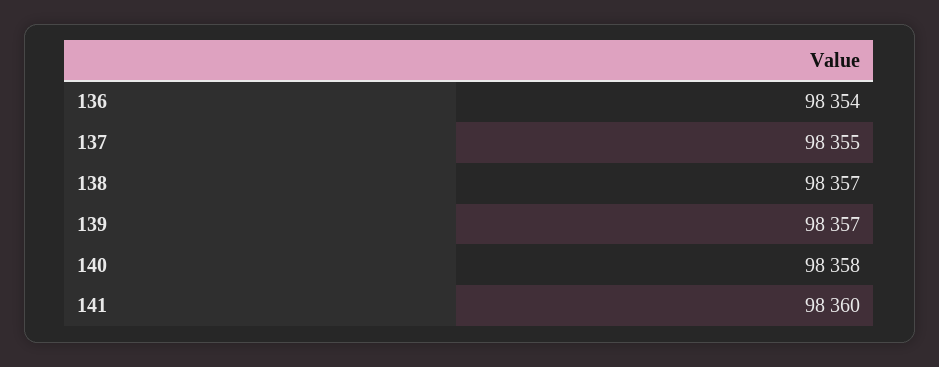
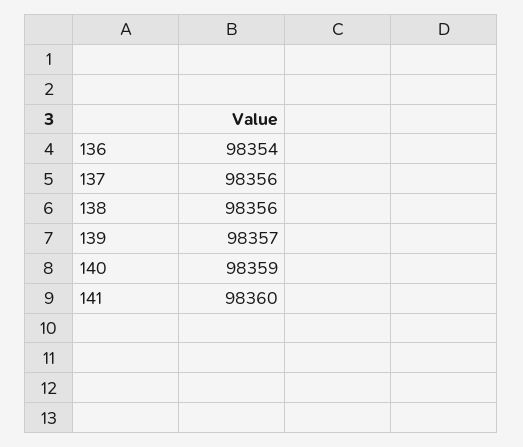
137: 98355 -> 98356
138: 98357 -> 98356
140: 98358 -> 98359

